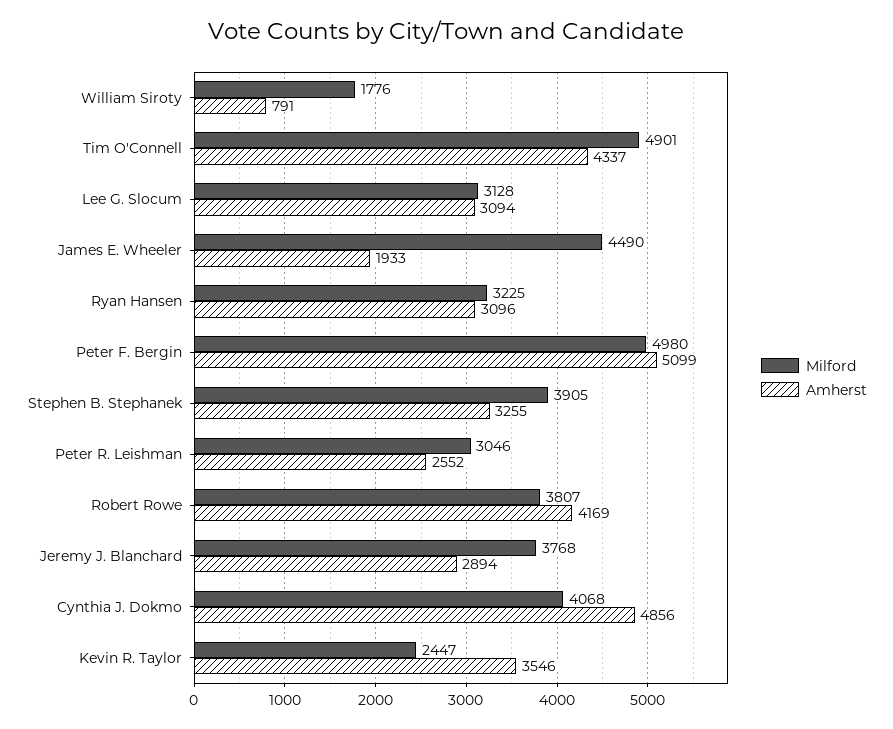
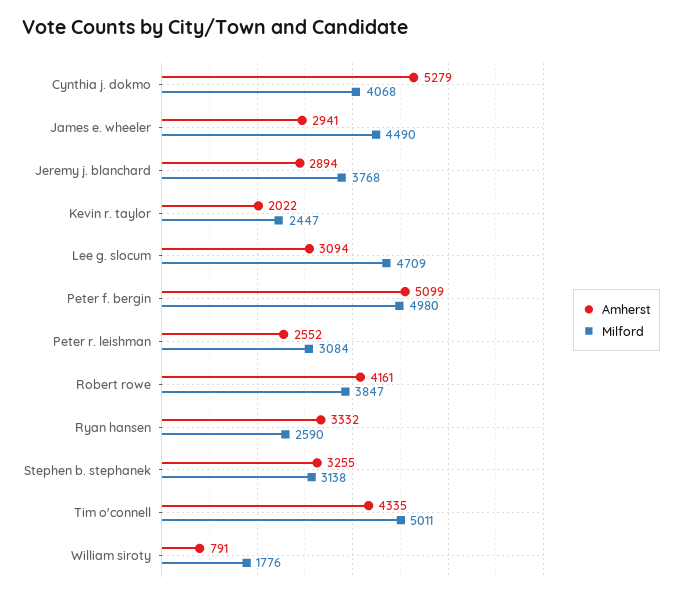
Milford, Tim O'Connell: 4901 -> 5011
Amherst, Tim O'Connell: 4337 -> 4335
Milford, Lee G. Slocum: 3128 -> 4709
Amherst, James E. Wheeler: 1933 -> 2941
Milford, Ryan Hansen: 3225 -> 2590
Amherst, Ryan Hansen: 3096 -> 3332
Milford, Stephen B. Stephanek: 3905 -> 3138
Milford, Peter R. Leishman: 3046 -> 3084
Milford, Robert Rowe: 3807 -> 3847
Amherst, Robert Rowe: 4169 -> 4161
Amherst, Cynthia J. Dokmo: 4856 -> 5279
Amherst, Kevin R. Taylor: 3546 -> 2022

